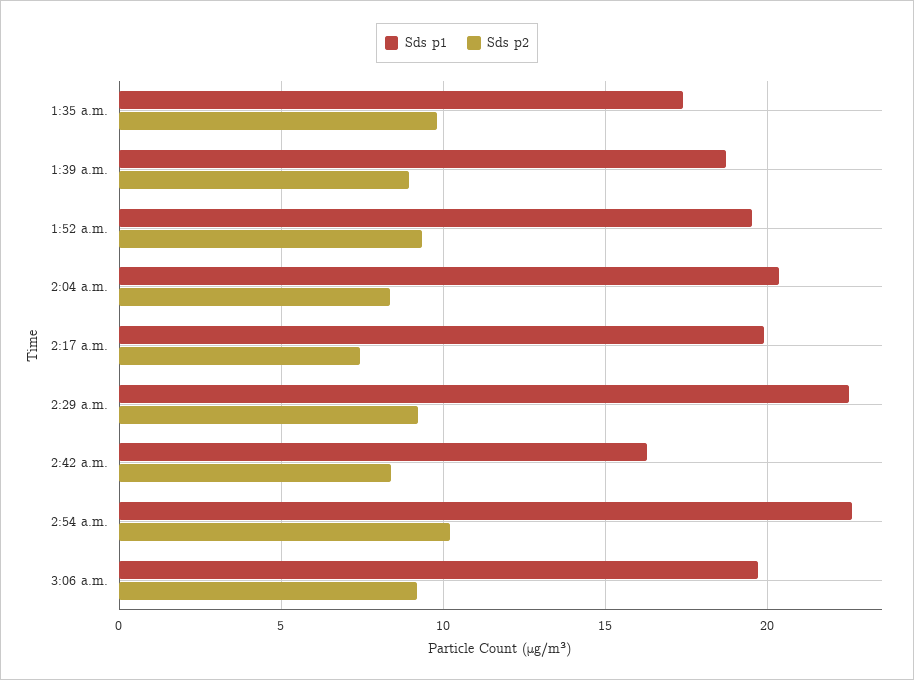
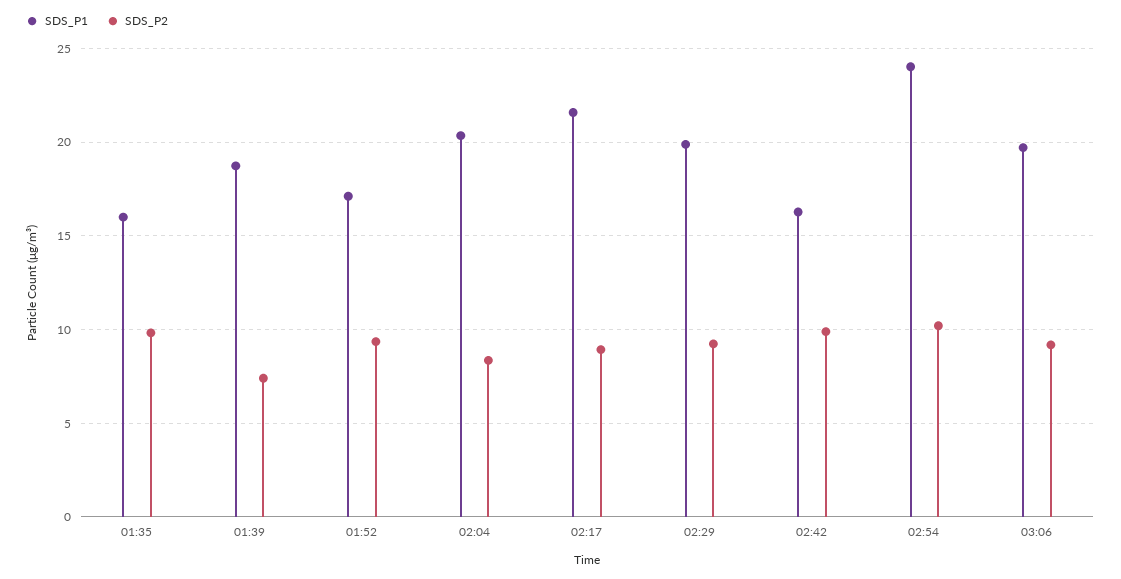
Sds p1, 1:35 a.m.: 17.5 -> 16
Sds p2, 1:39 a.m.: 9 -> 7.5
Sds p1, 1:52 a.m.: 19.5 -> 17
Sds p1, 2:17 a.m.: 20 -> 21.5
Sds p2, 2:17 a.m.: 7.5 -> 9
Sds p1, 2:29 a.m.: 22.5 -> 20
Sds p2, 2:42 a.m.: 8.5 -> 10
Sds p1, 2:54 a.m.: 22.5 -> 24

